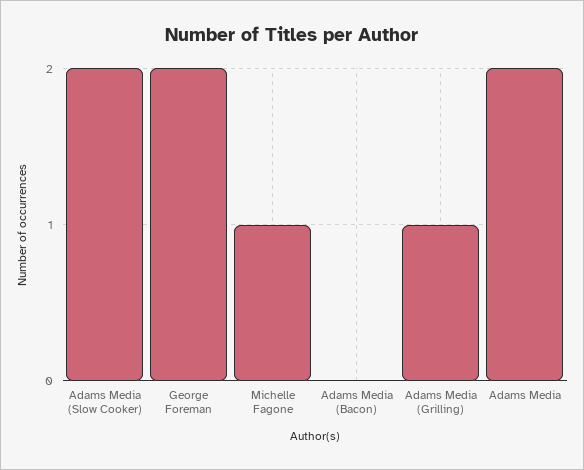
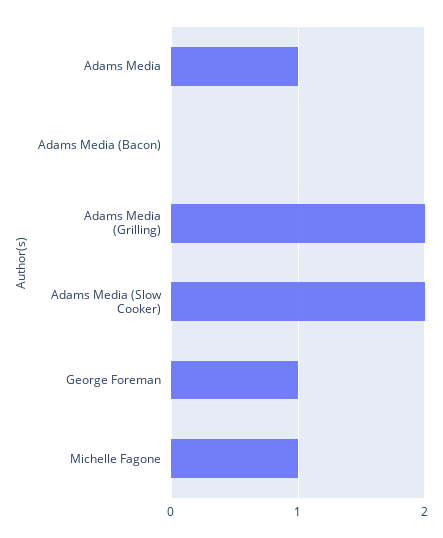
George Foreman: 2 -> 1
Adams Media (Grilling): 1 -> 2
Adams Media: 2 -> 1

